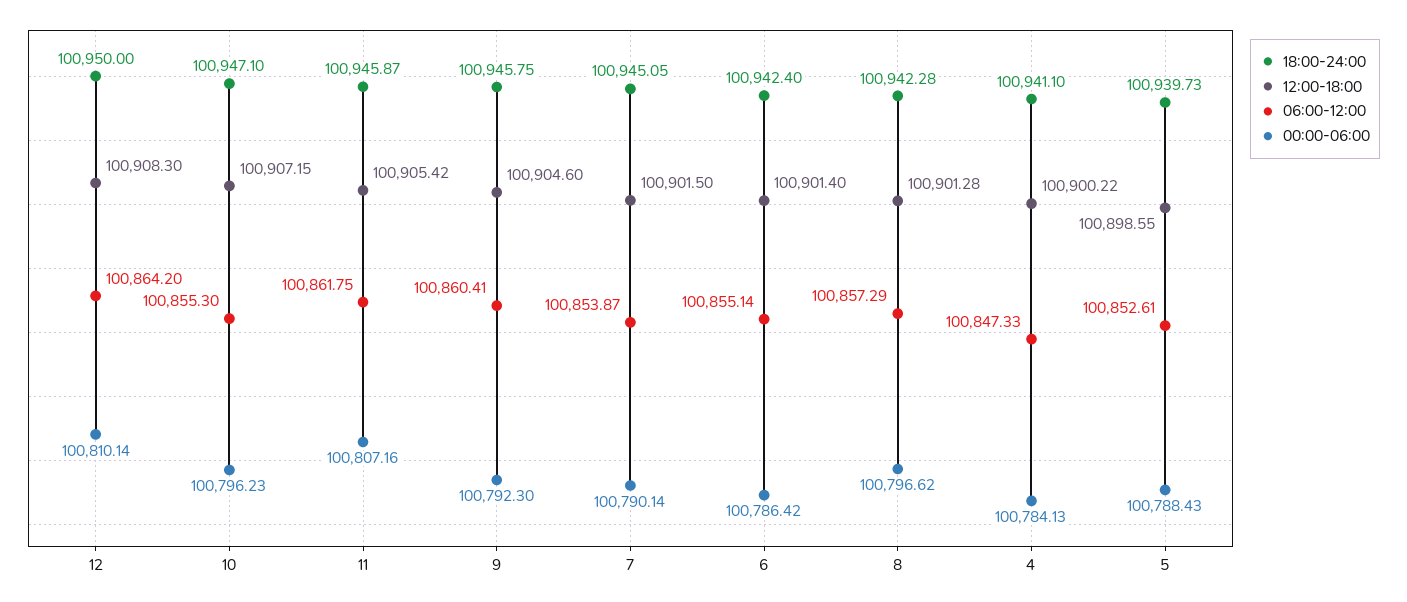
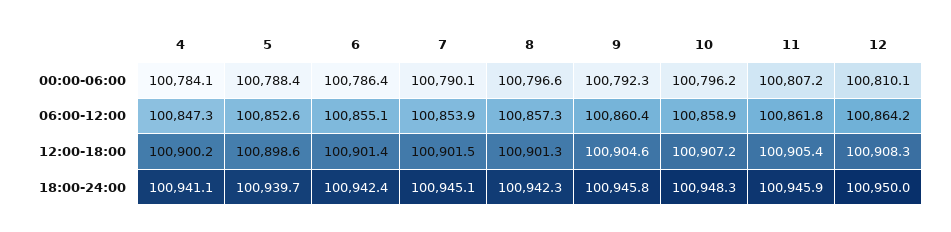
18:00-24:00, 10: 100947.1 -> 100948.3
06:00-12:00, 10: 100855.3 -> 100858.9

